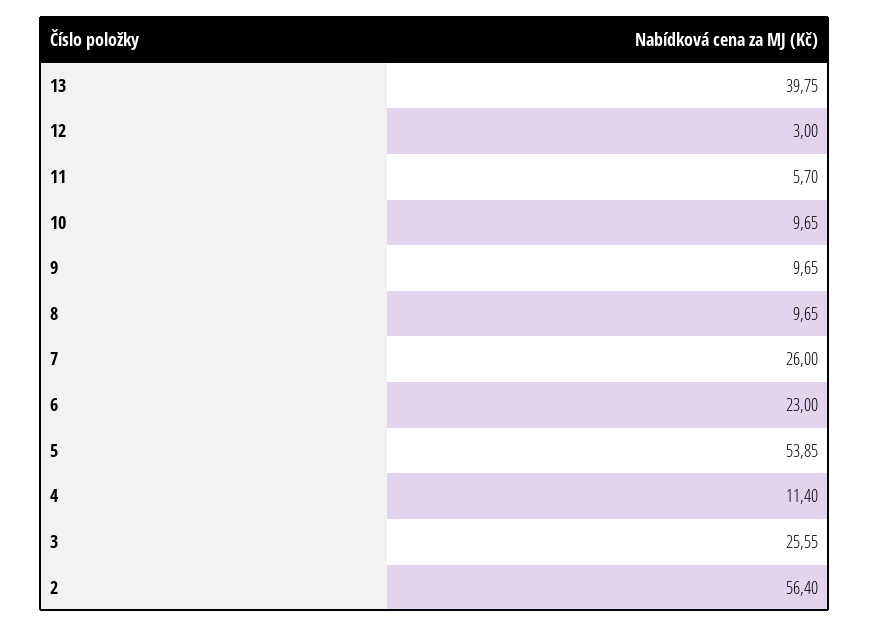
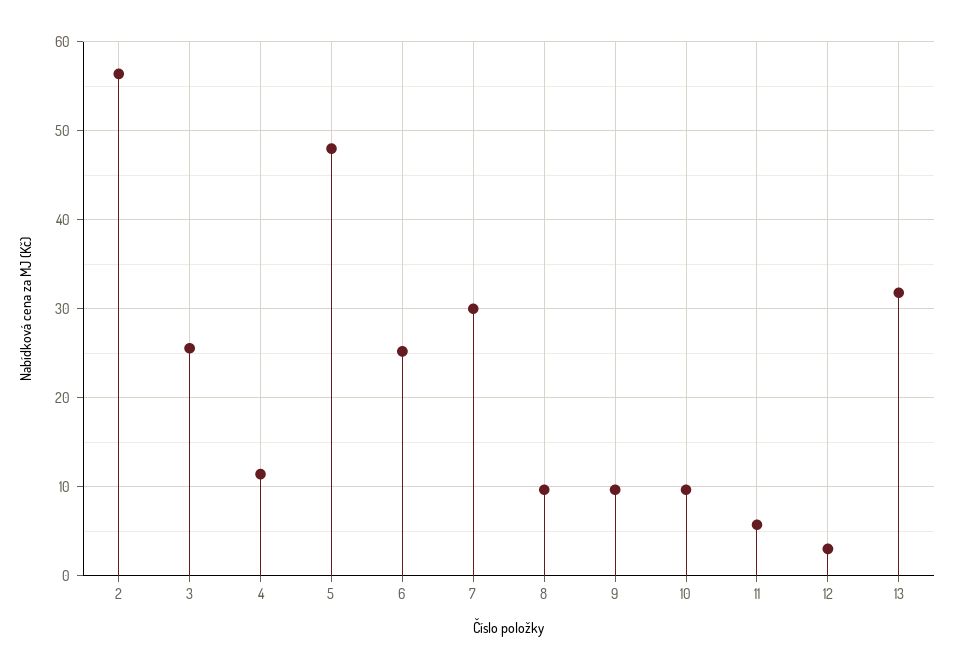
13: 39.75 -> 32
7: 26 -> 30
6: 23 -> 25
5: 53.85 -> 48

